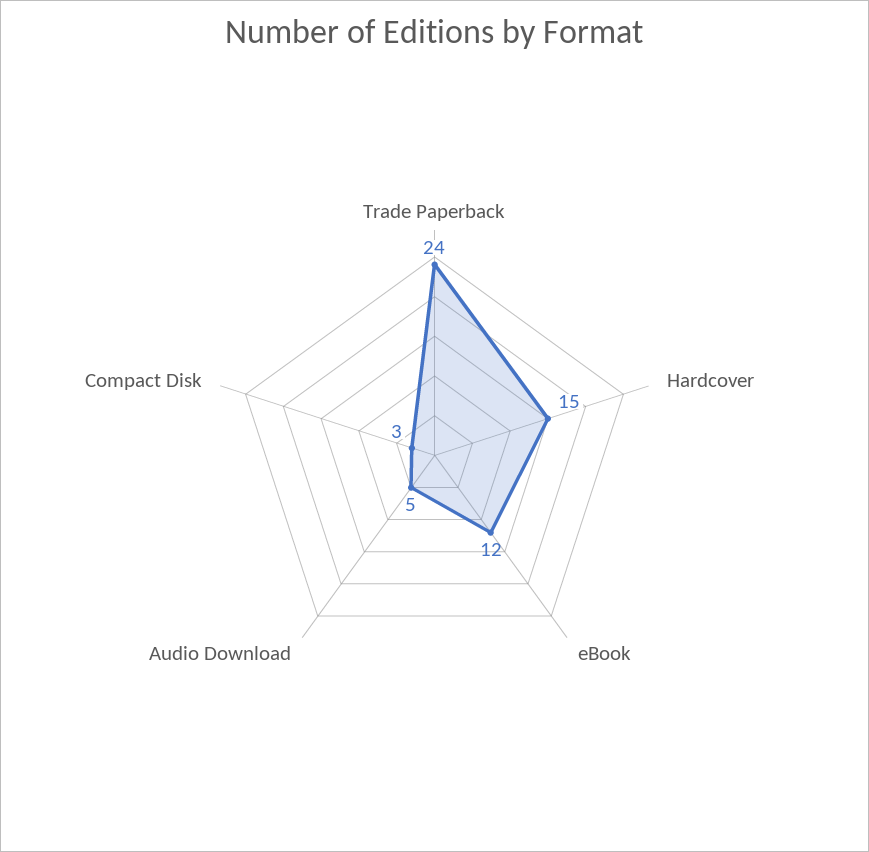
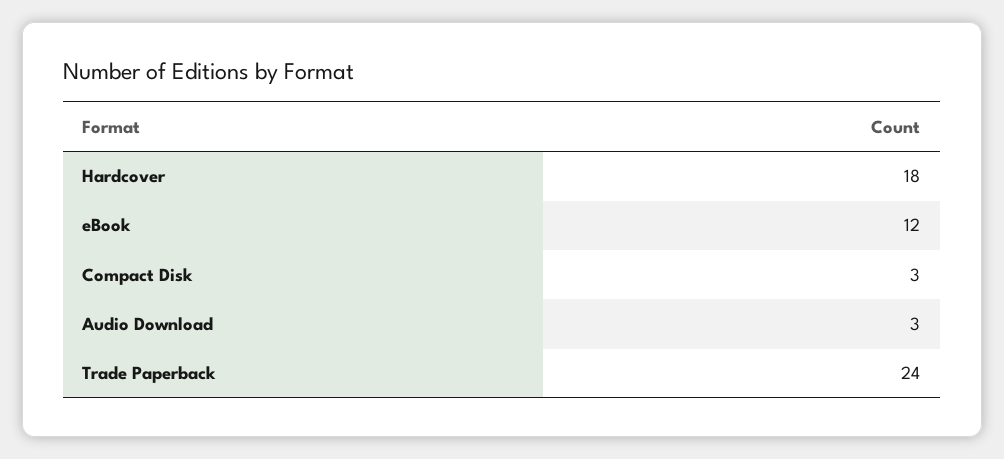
Hardcover: 15 -> 18
Audio Download: 5 -> 3

